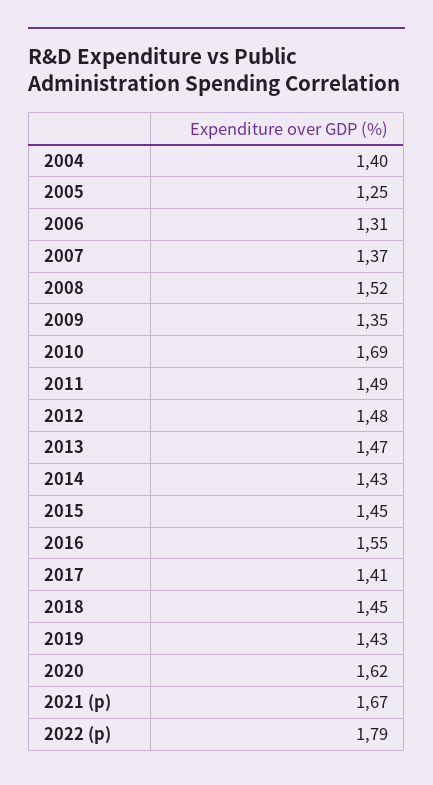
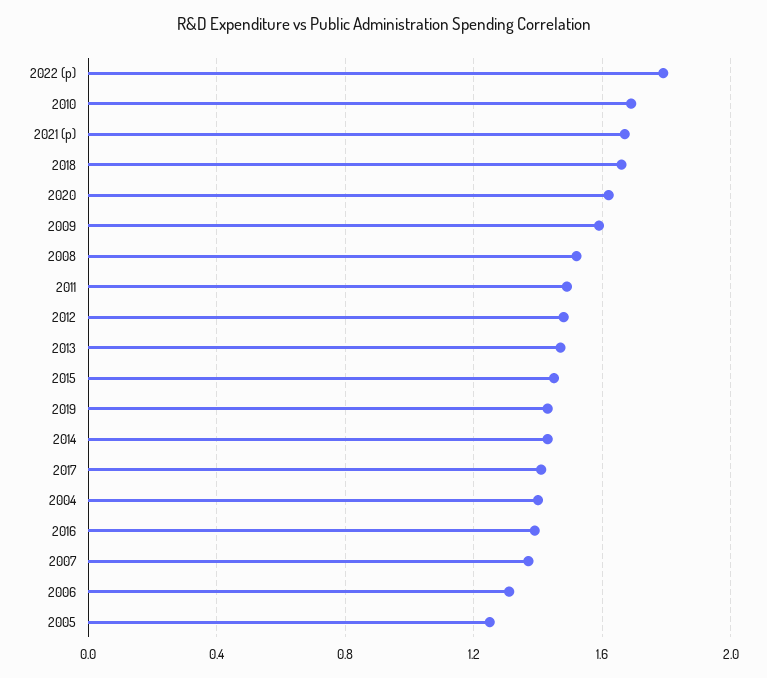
2009: 1.35 -> 1.6
2016: 1.55 -> 1.4
2018: 1.45 -> 1.65

